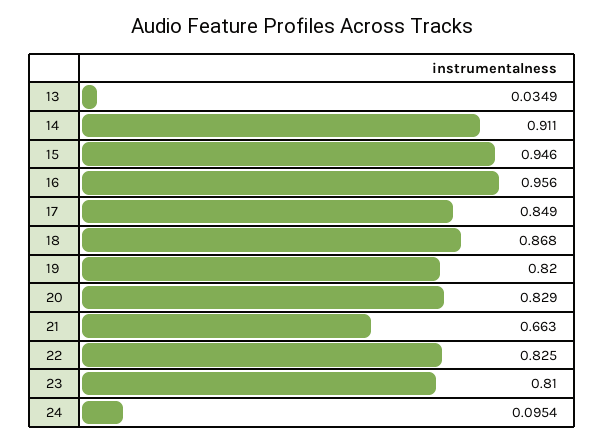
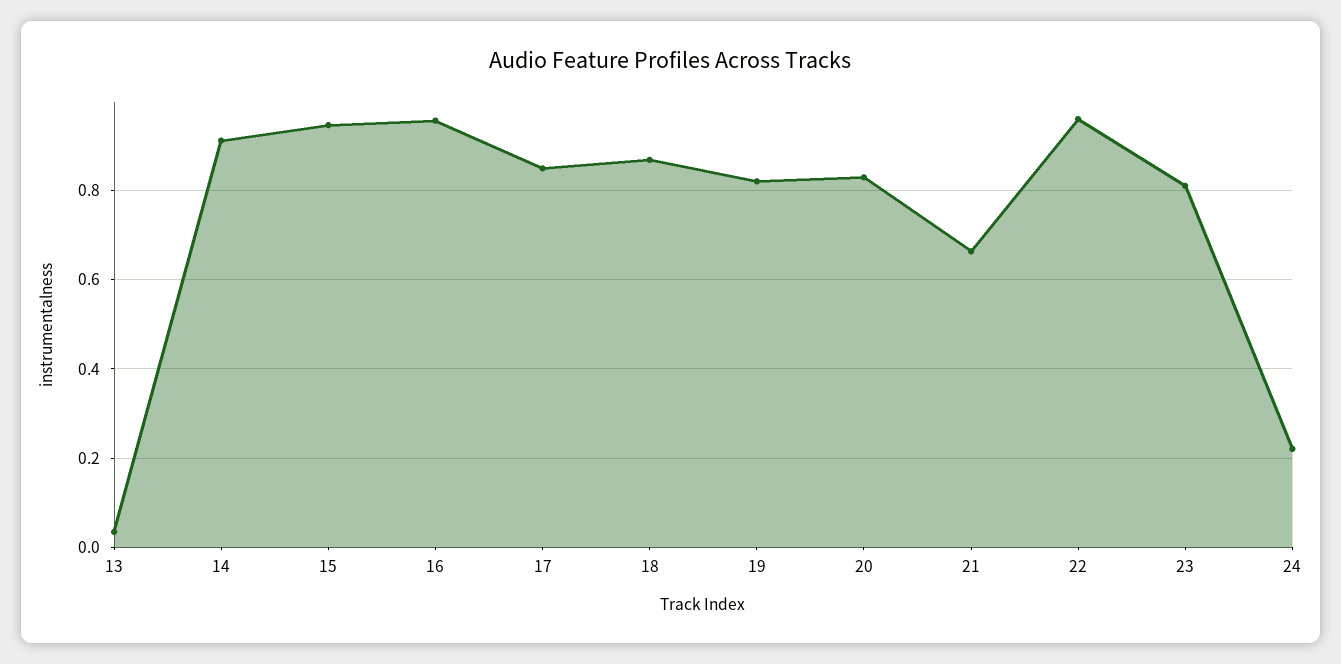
22: 0.825 -> 0.96
24: 0.0954 -> 0.22

